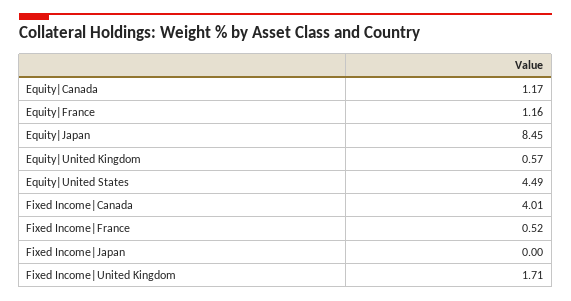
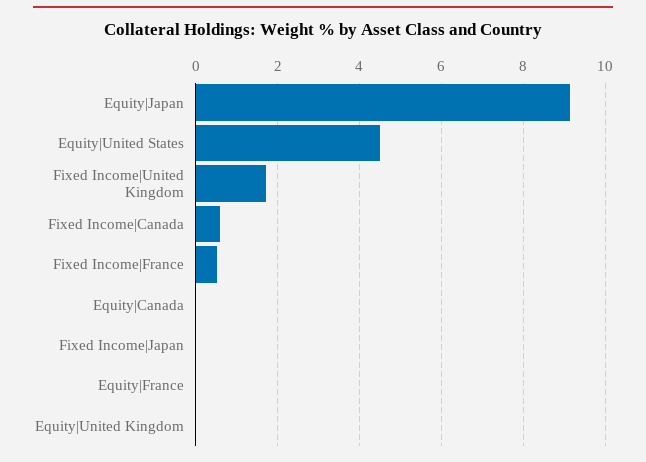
Equity|Canada: 1.17 -> 0
Equity|France: 1.16 -> 0
Equity|Japan: 8.45 -> 9.2
Equity|United Kingdom: 0.57 -> 0
Fixed Income|Canada: 4.01 -> 0.6

